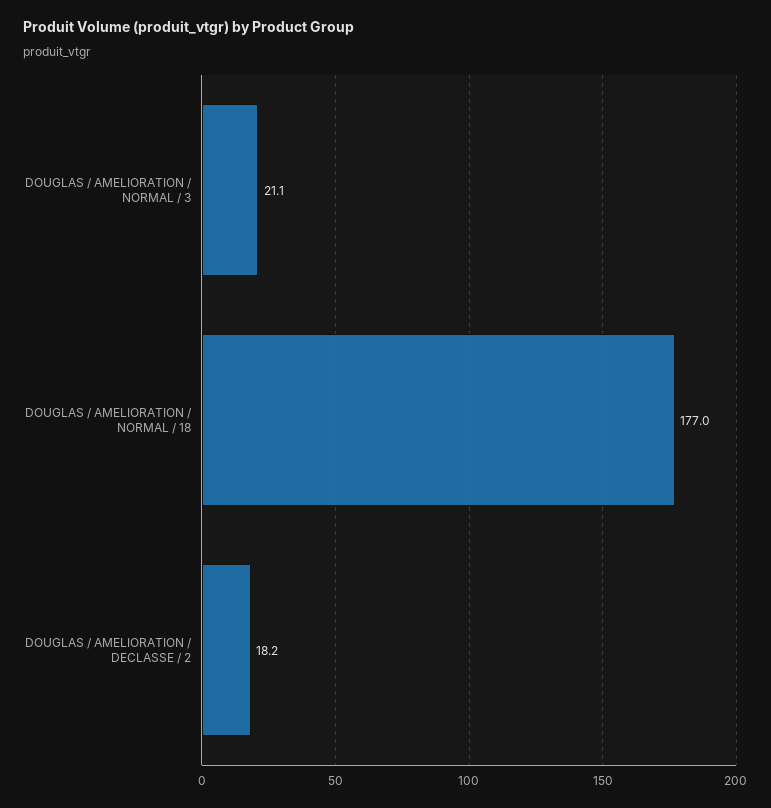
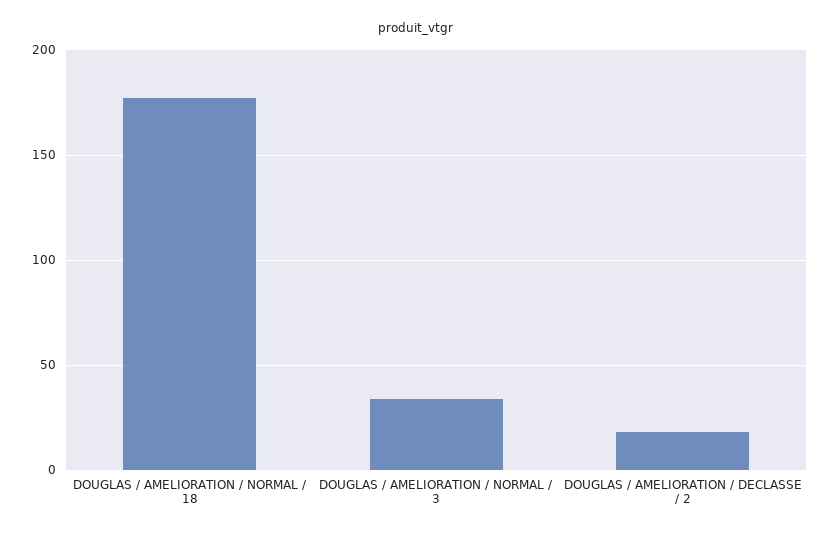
DOUGLAS / AMELIORATION / NORMAL / 3: 21.1 -> 35

